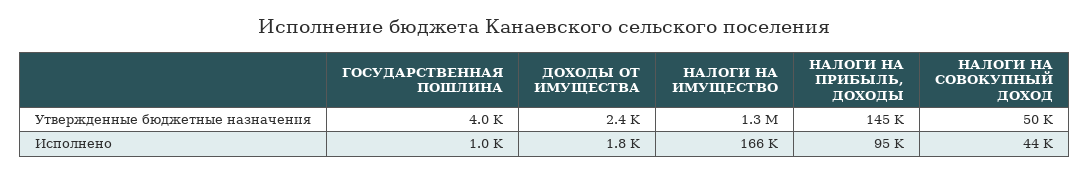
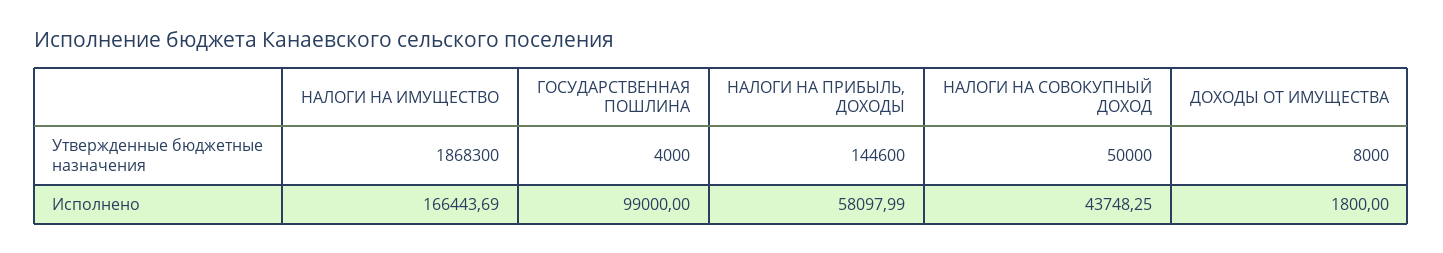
ДОХОДЫ ОТ ИМУЩЕСТВА, Утвержденные бюджетные назначения: 2400 -> 8000
НАЛОГИ НА ИМУЩЕСТВО, Утвержденные бюджетные назначения: 1300000 -> 1868300
ГОСУДАРСТВЕННАЯ ПОШЛИНА, Исполнено: 1000 -> 99000
НАЛОГИ НА ПРИБЫЛЬ, ДОХОДЫ, Исполнено: 95000 -> 58097.99

